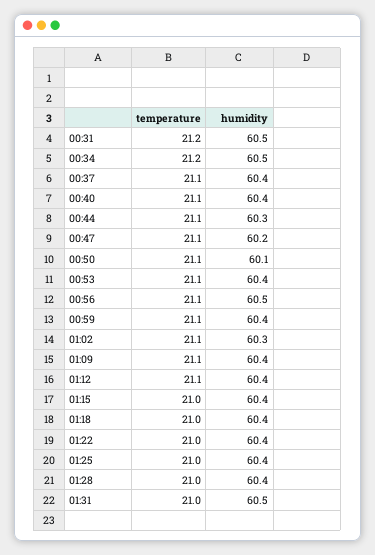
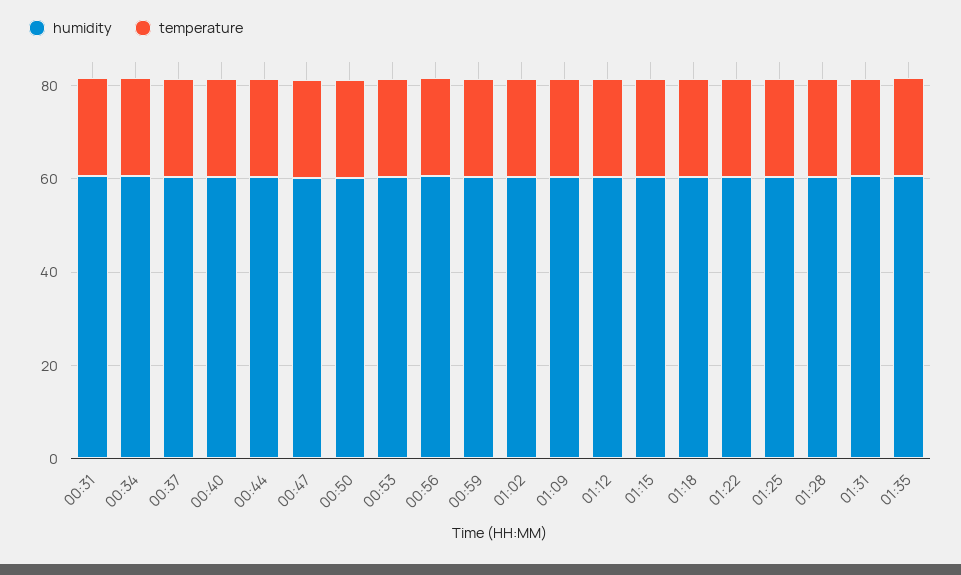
humidity, 01:35: none -> 60
temperature, 01:35: none -> 20

